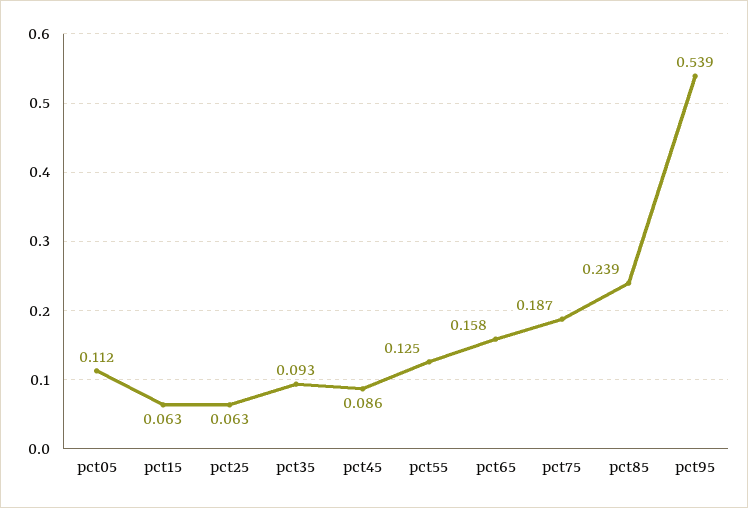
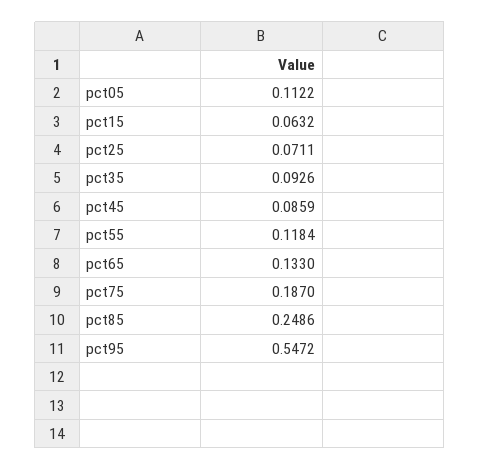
pct25: 0.063 -> 0.0711
pct55: 0.125 -> 0.1184
pct65: 0.158 -> 0.133
pct85: 0.239 -> 0.2486
pct95: 0.539 -> 0.5472

